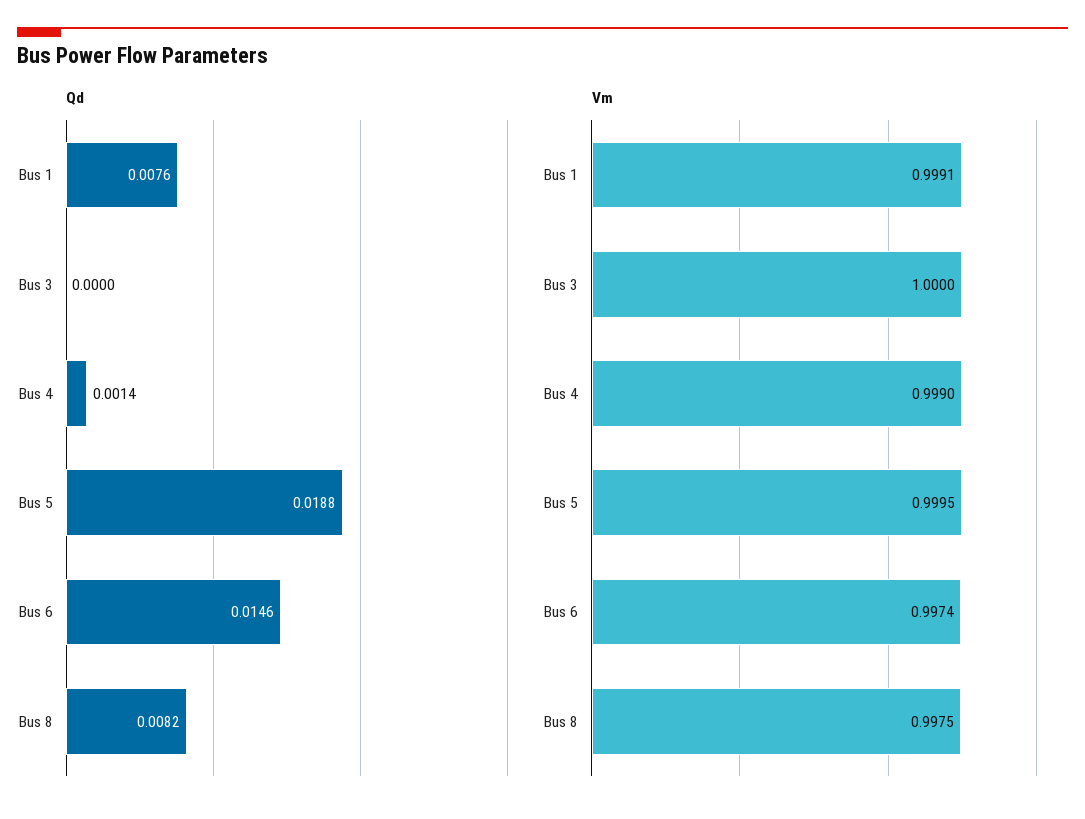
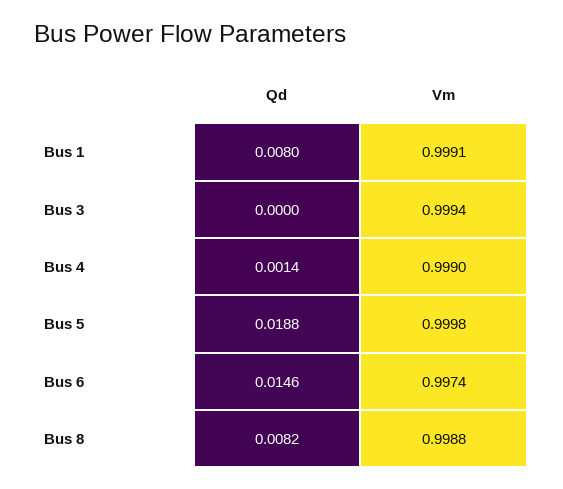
Qd, Bus 1: 0.0076 -> 0.008
Vm, Bus 3: 1 -> 0.9994
Vm, Bus 5: 0.9995 -> 0.9998
Vm, Bus 8: 0.9975 -> 0.9988

